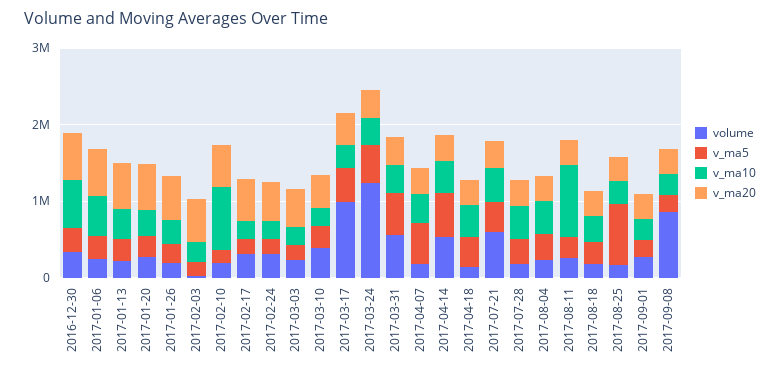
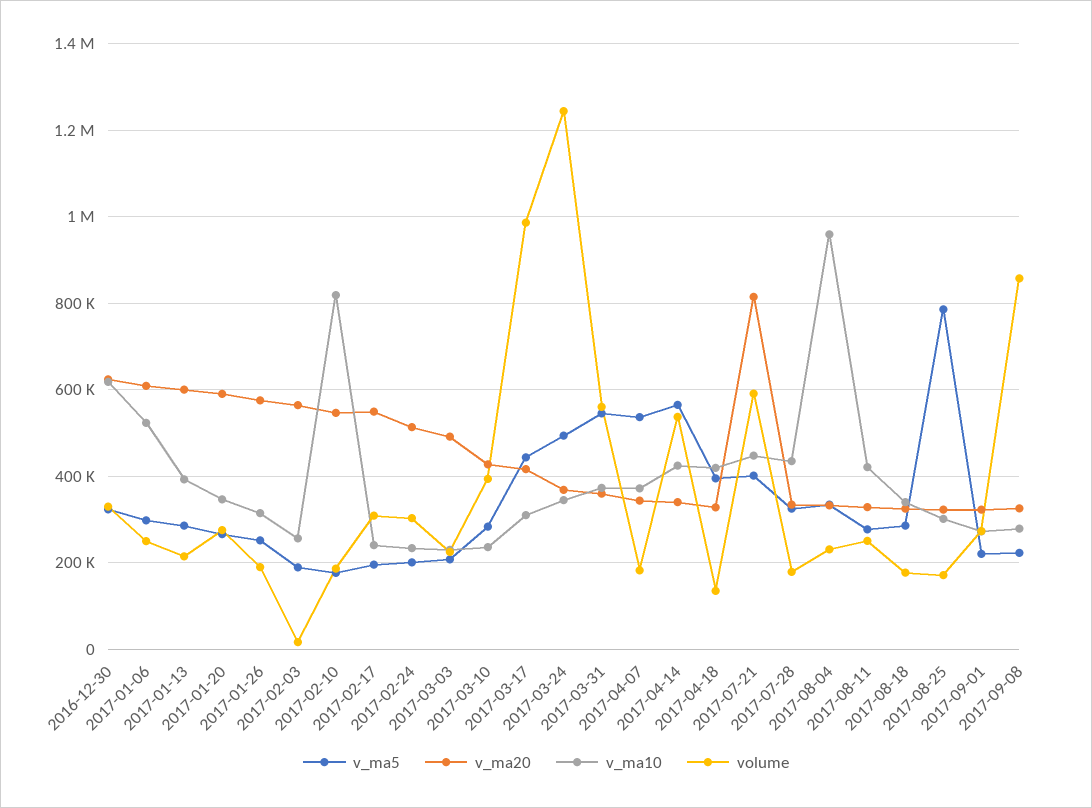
v_ma20, 2017-07-21: 400000 -> 820000
v_ma10, 2017-08-04: 400000 -> 960000
v_ma10, 2017-08-11: 1000000 -> 420000

